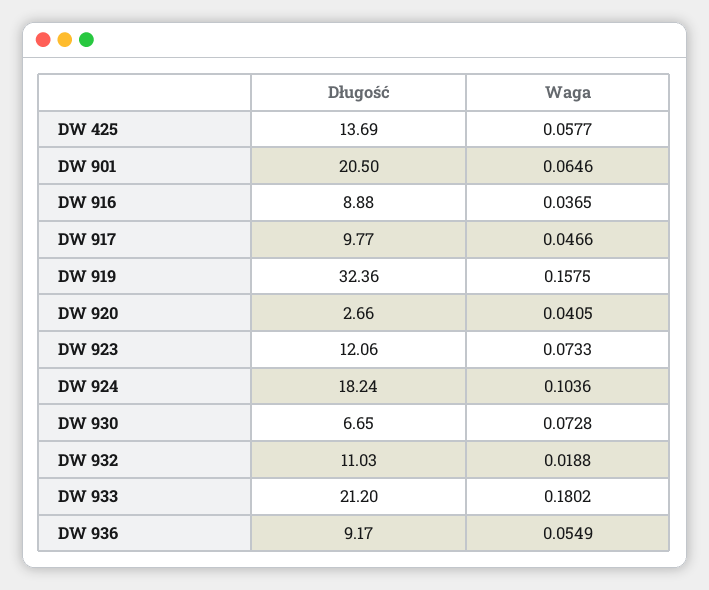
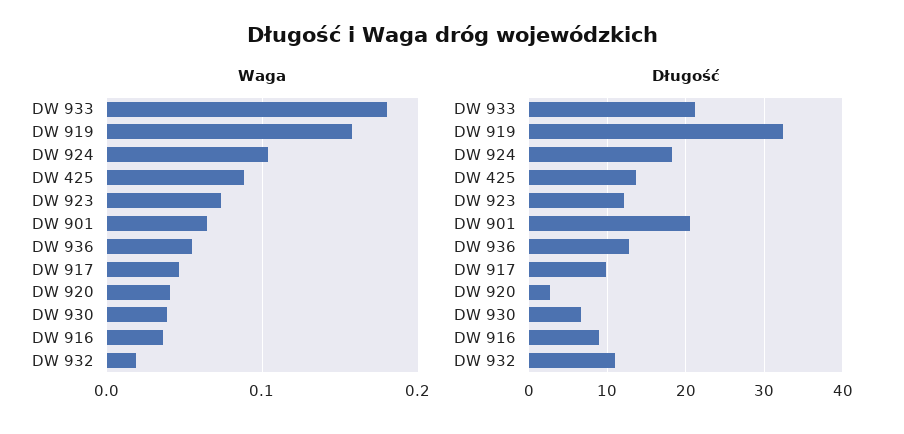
Waga, DW 425: 0.0577 -> 0.09
Waga, DW 930: 0.0728 -> 0.04
Długość, DW 936: 9.17 -> 13

